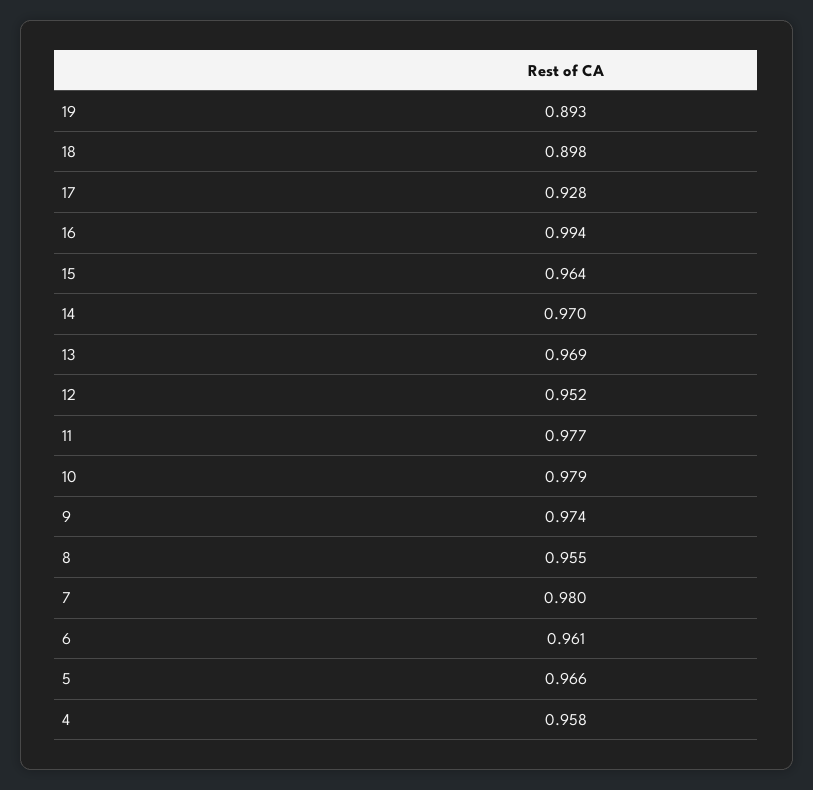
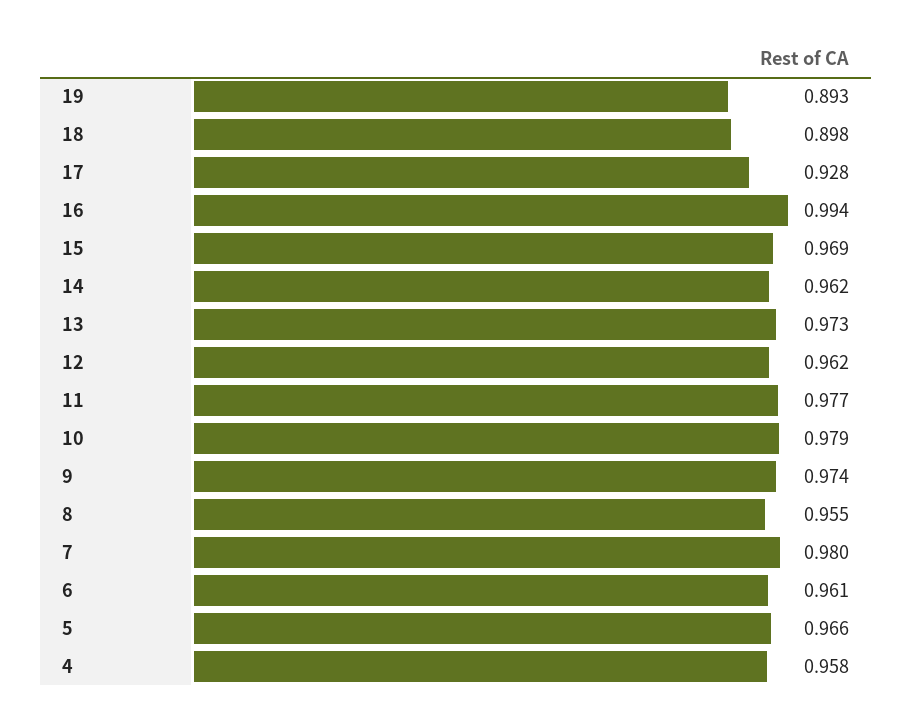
15: 0.964 -> 0.969
14: 0.97 -> 0.962
13: 0.969 -> 0.973
12: 0.952 -> 0.962

